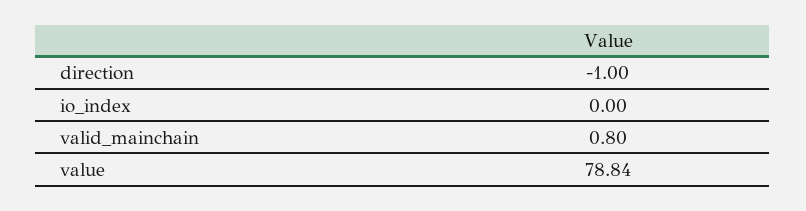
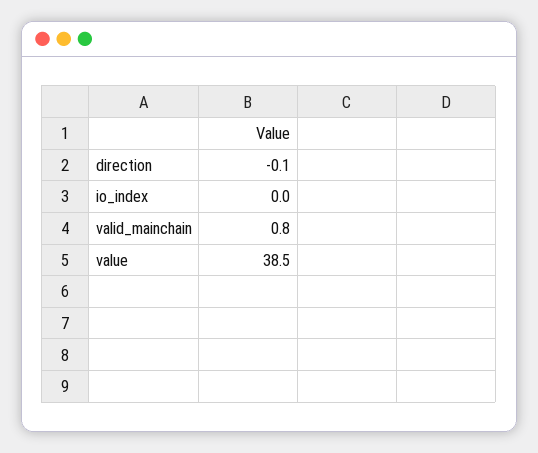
direction: -1 -> -0.1
value: 78.84 -> 38.5

